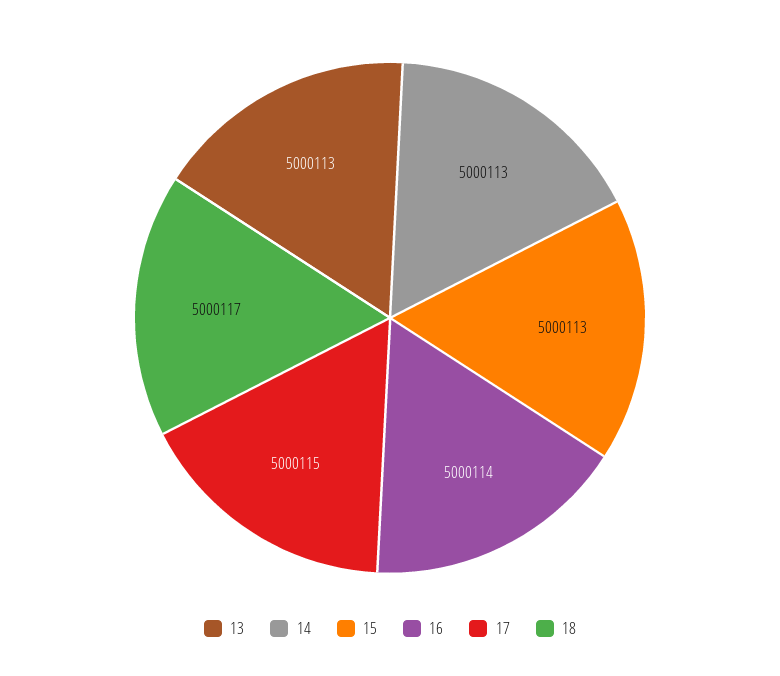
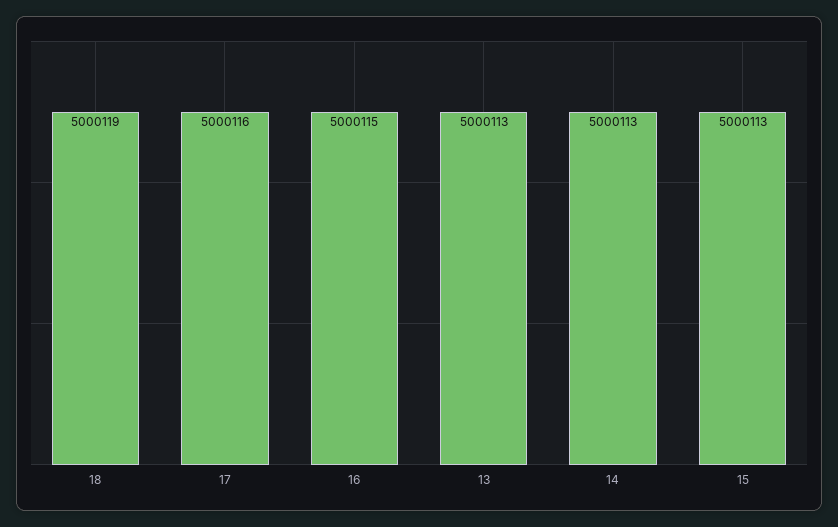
16: 5000114 -> 5000115
17: 5000115 -> 5000116
18: 5000117 -> 5000119

